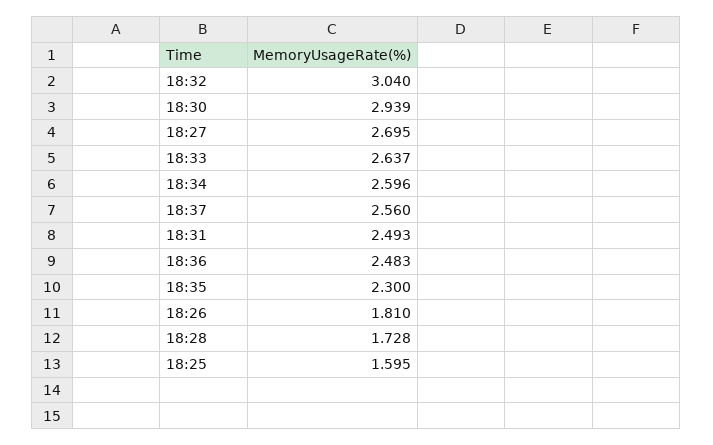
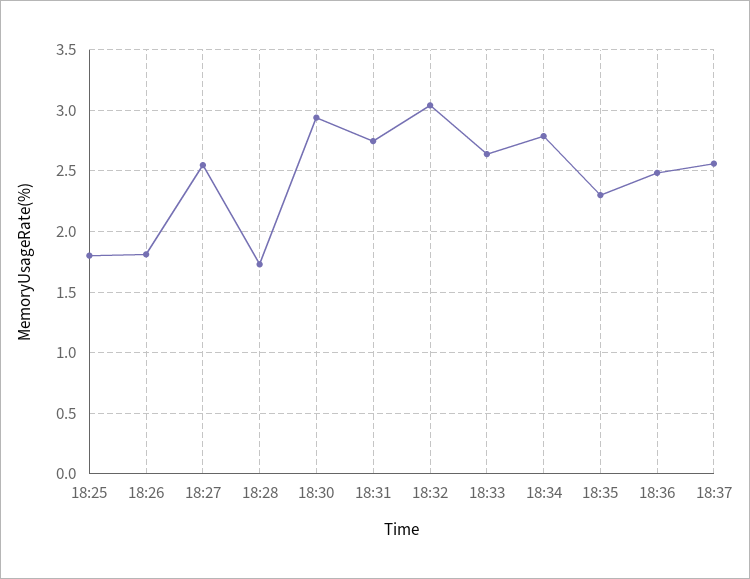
18:27: 2.695 -> 2.55
18:34: 2.596 -> 2.8
18:31: 2.493 -> 2.75
18:25: 1.595 -> 1.8

